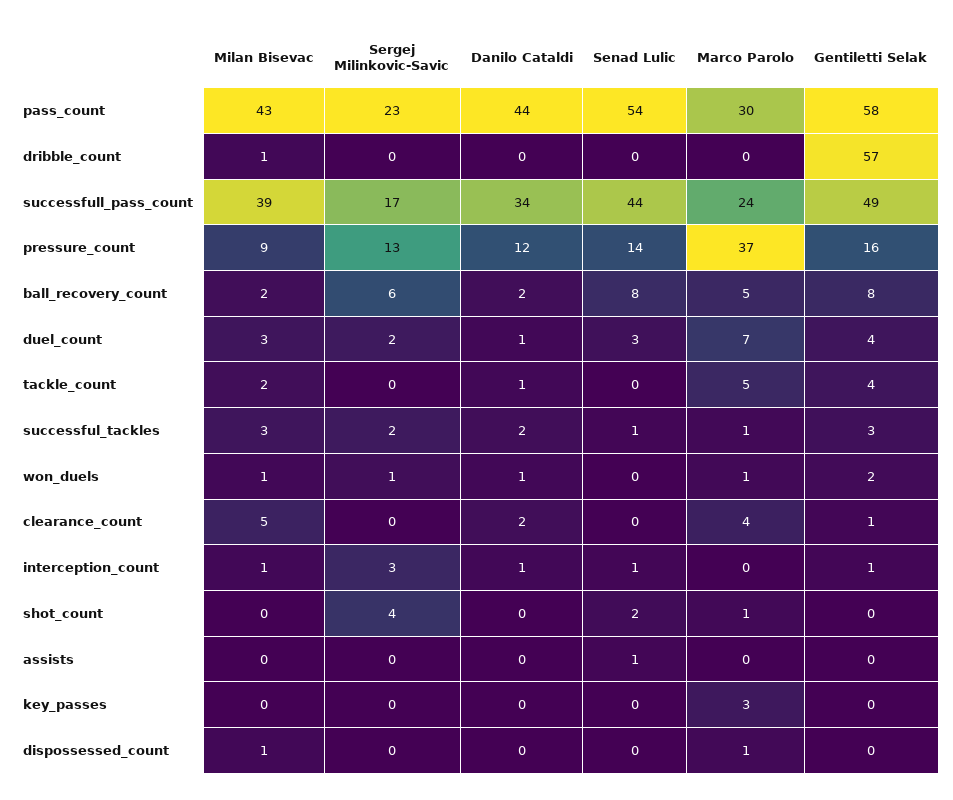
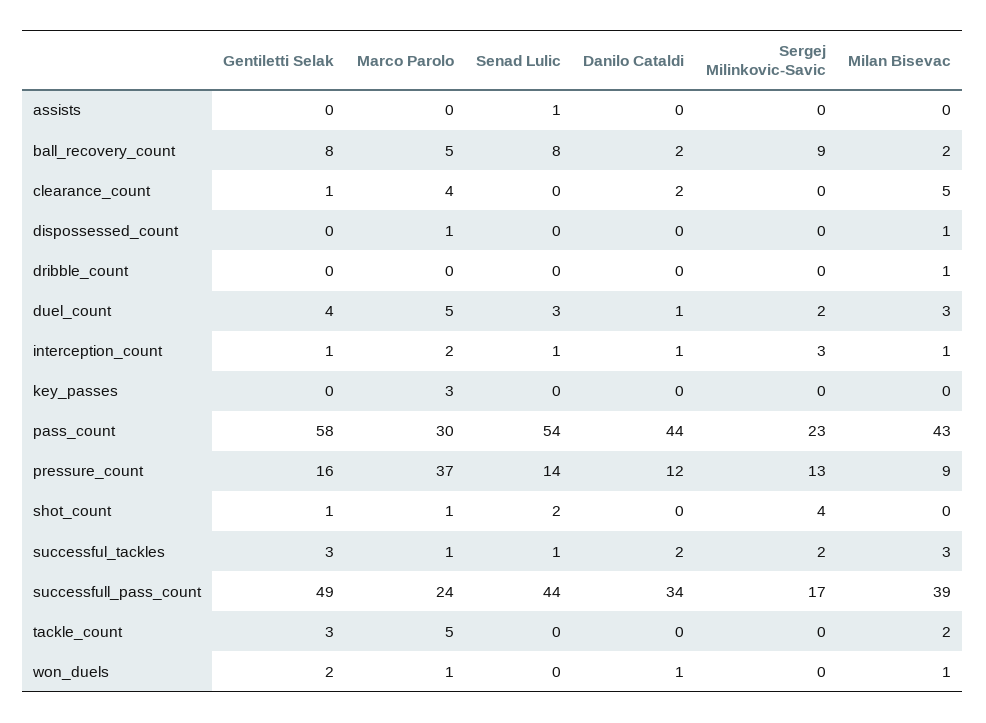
Gentiletti Selak, dribble_count: 57 -> 0
Sergej Milinkovic-Savic, ball_recovery_count: 6 -> 9
Marco Parolo, duel_count: 7 -> 5
Danilo Cataldi, tackle_count: 1 -> 0
Gentiletti Selak, tackle_count: 4 -> 3
Sergej Milinkovic-Savic, won_duels: 1 -> 0
Marco Parolo, interception_count: 0 -> 2
Gentiletti Selak, shot_count: 0 -> 1

